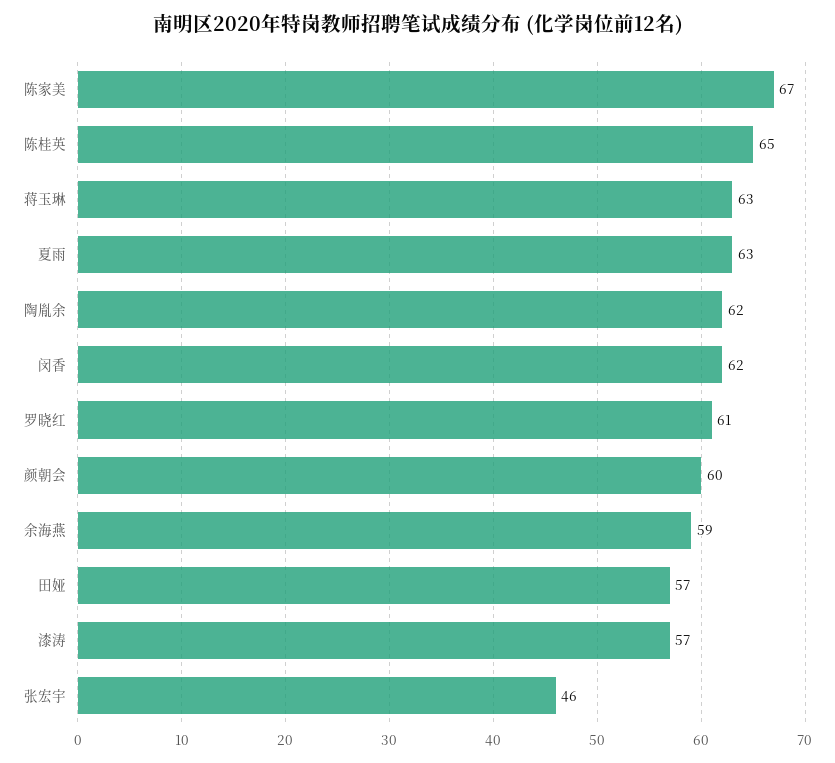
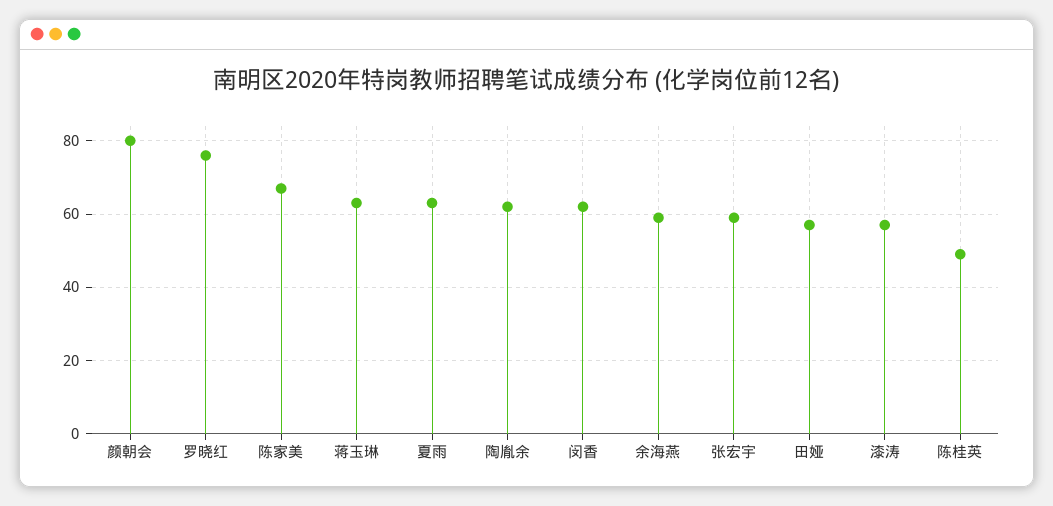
陈桂英: 65 -> 50
罗晓红: 61 -> 75
颜朝会: 60 -> 80
张宏宇: 46 -> 60

